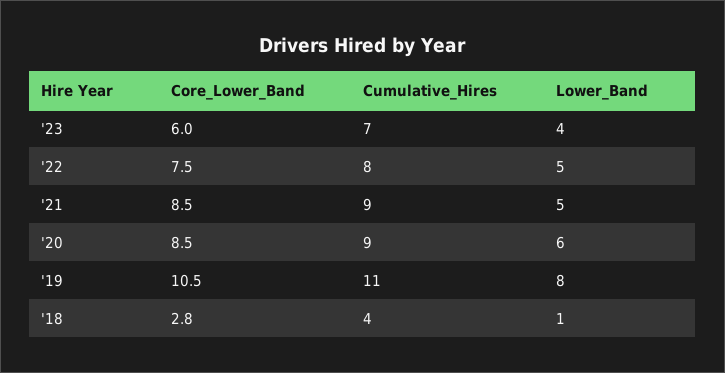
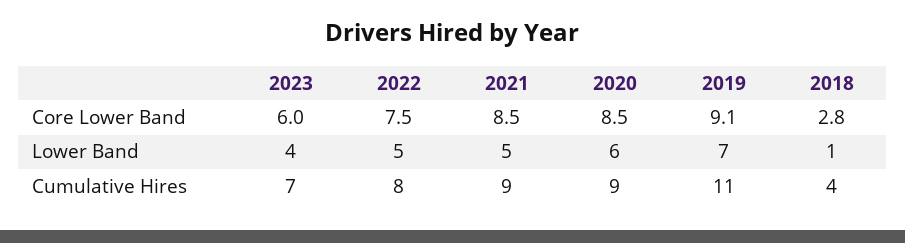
Core_Lower_Band, '19: 10.5 -> 9.1
Lower_Band, '19: 8 -> 7

